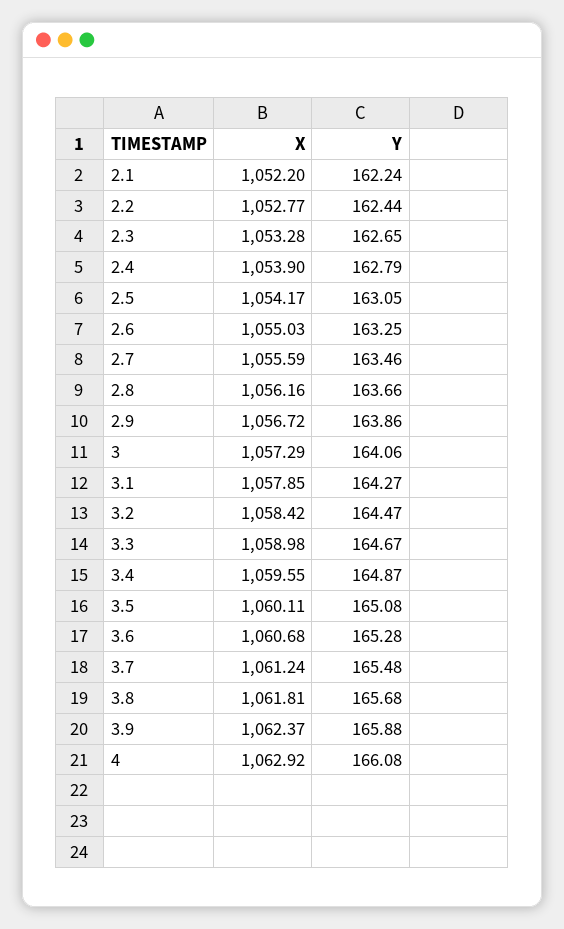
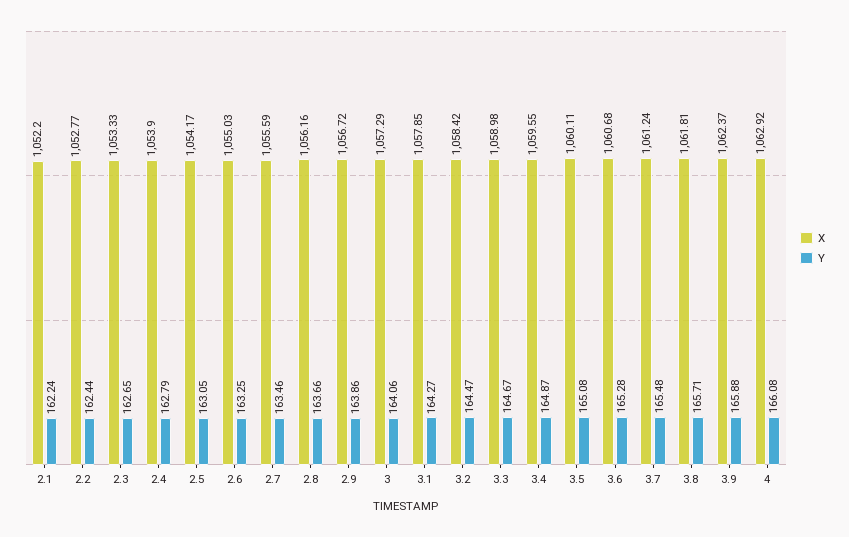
X, 2.3: 1053.28 -> 1053.33
Y, 3.8: 165.68 -> 165.71

